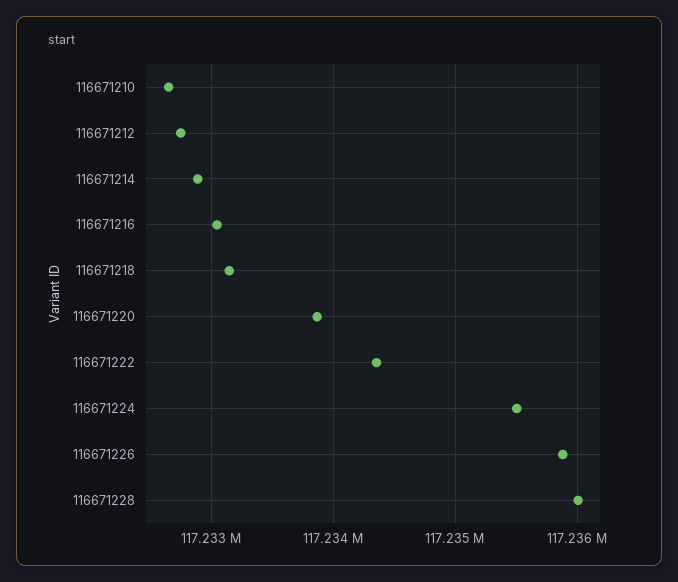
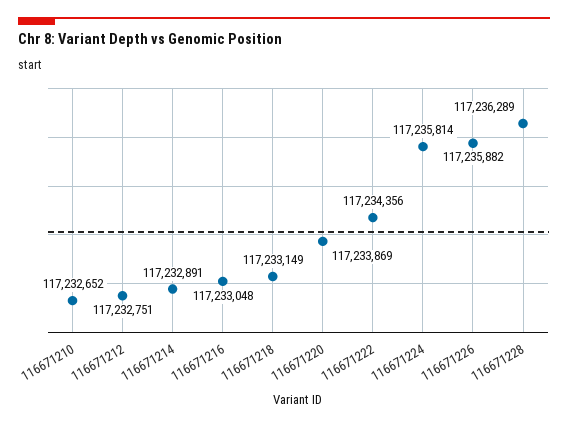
116671224: 117235500 -> 117235814
116671228: 117236000 -> 117236289

